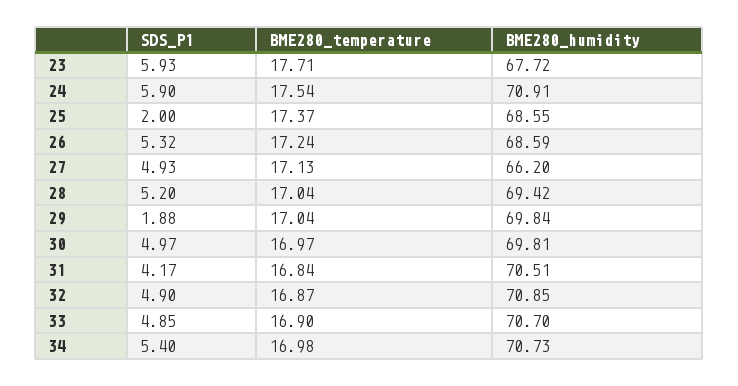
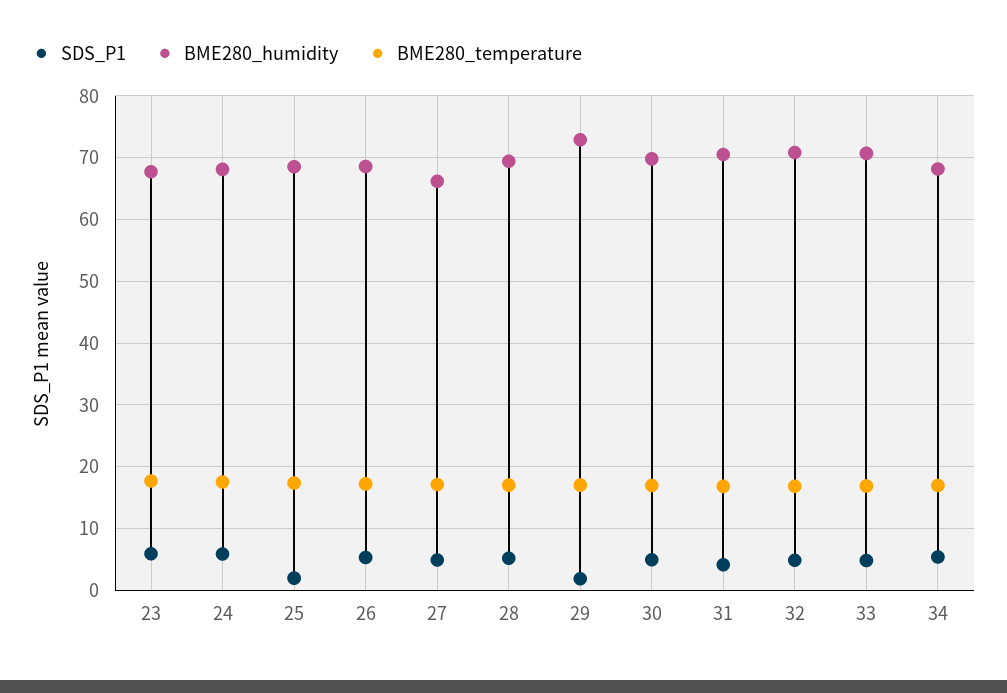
BME280_humidity, 24: 70.91 -> 68
BME280_humidity, 29: 69.84 -> 73
BME280_humidity, 34: 70.73 -> 68

